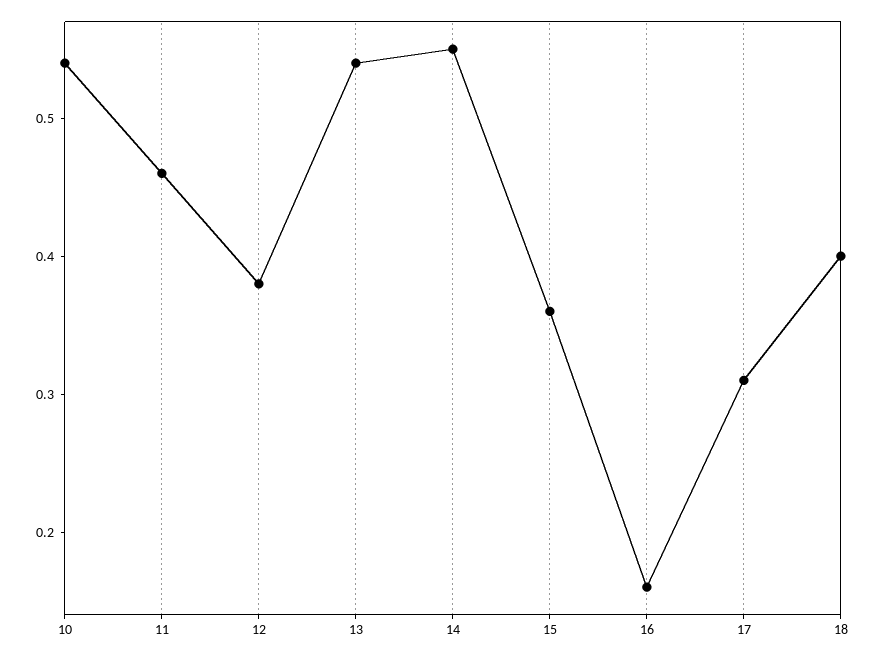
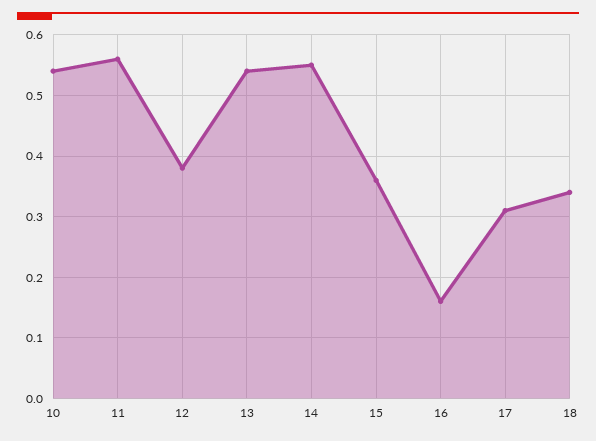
11: 0.46 -> 0.56
18: 0.4 -> 0.34

